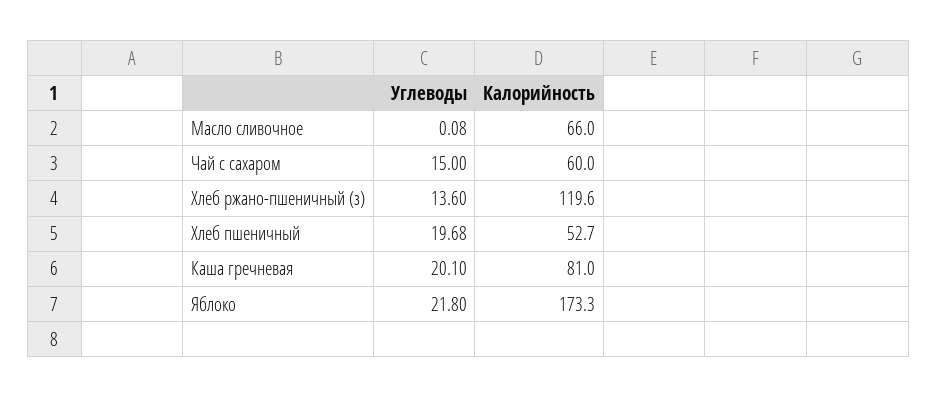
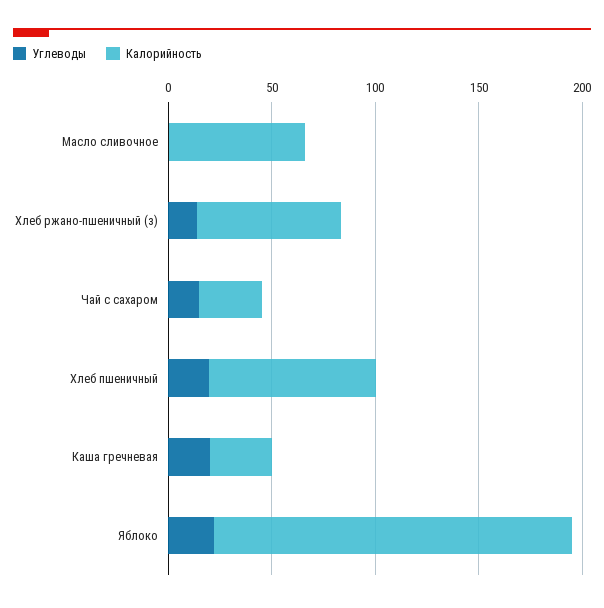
Калорийность, Чай с сахаром: 60 -> 30
Калорийность, Хлеб ржано-пшеничный (з): 119.6 -> 70
Калорийность, Хлеб пшеничный: 52.7 -> 80
Калорийность, Каша гречневая: 81 -> 30

